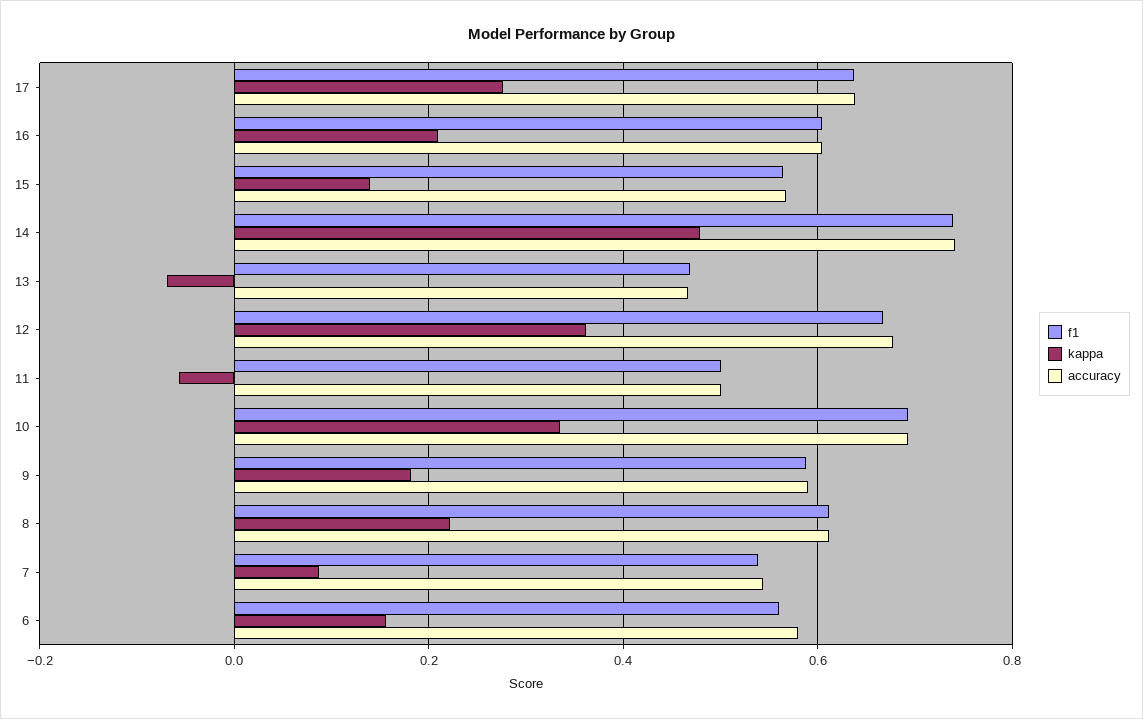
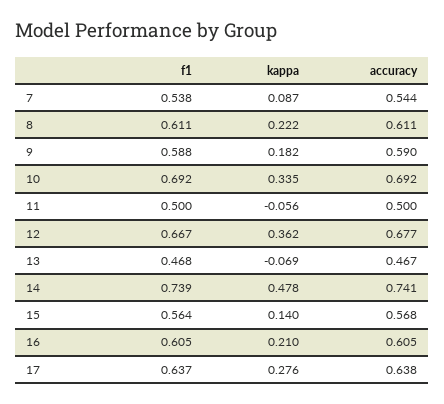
f1, 6: 0.56 -> none
kappa, 6: 0.16 -> none
accuracy, 6: 0.58 -> none

